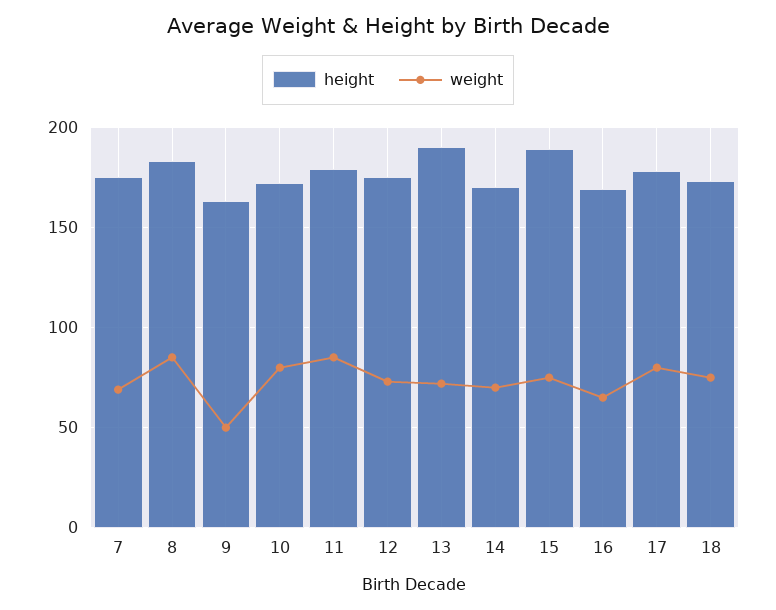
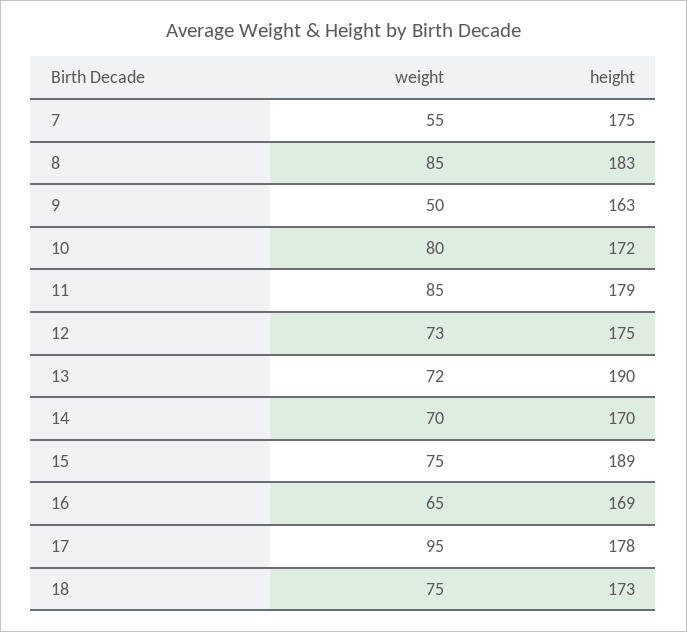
weight, 7: 70 -> 55
weight, 17: 80 -> 95

